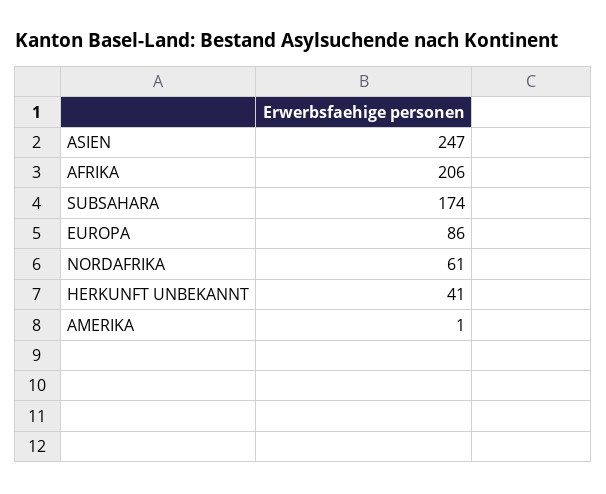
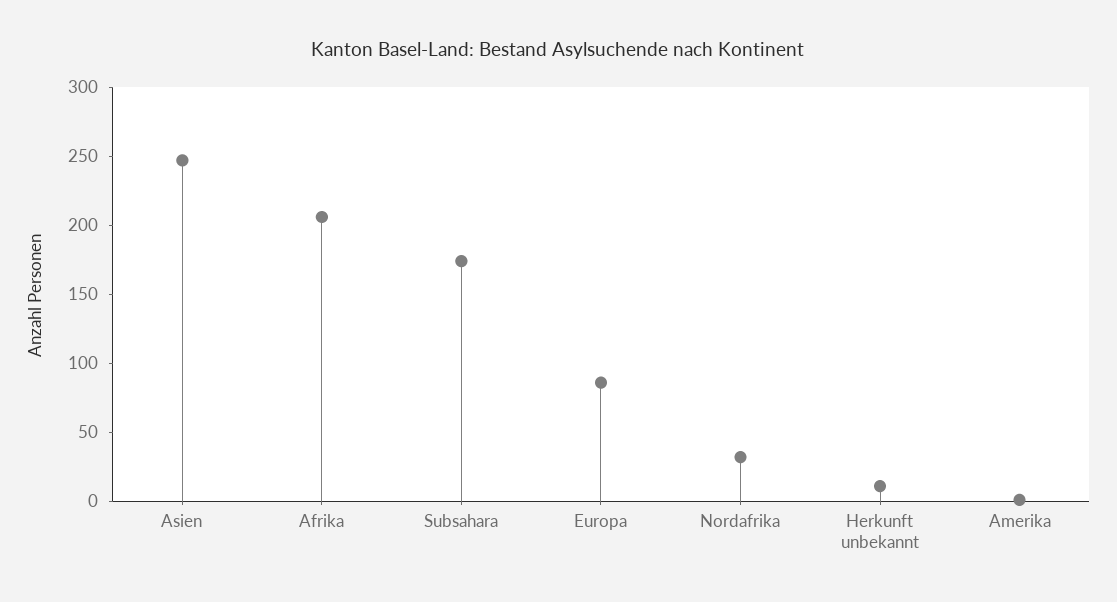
NORDAFRIKA: 61 -> 30
HERKUNFT UNBEKANNT: 41 -> 10

